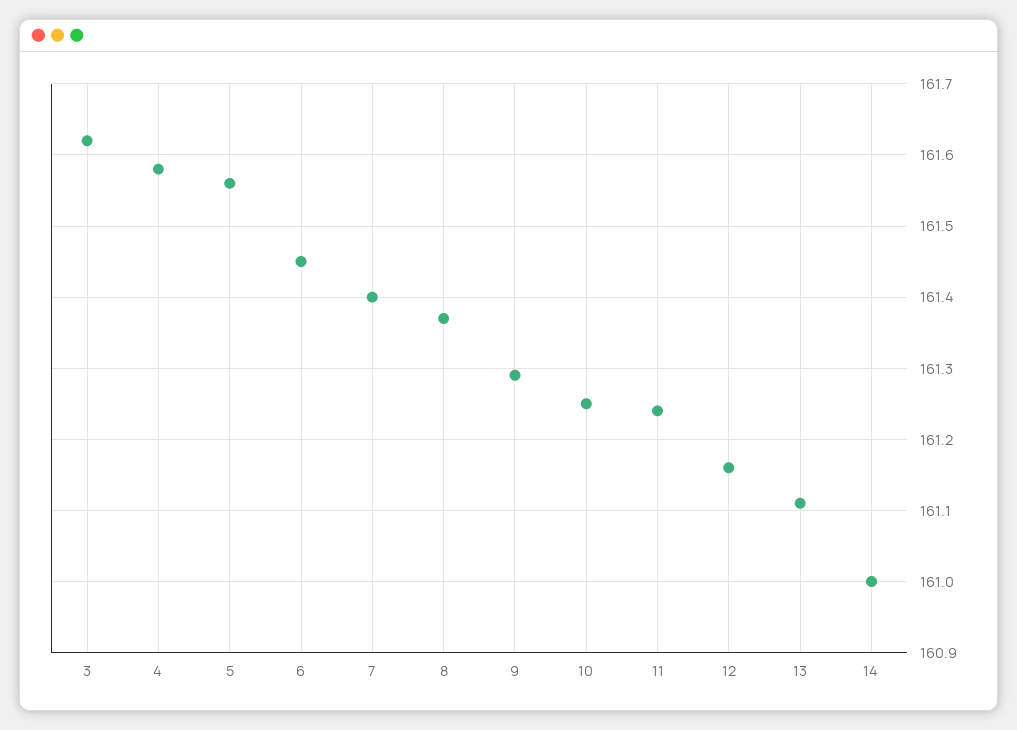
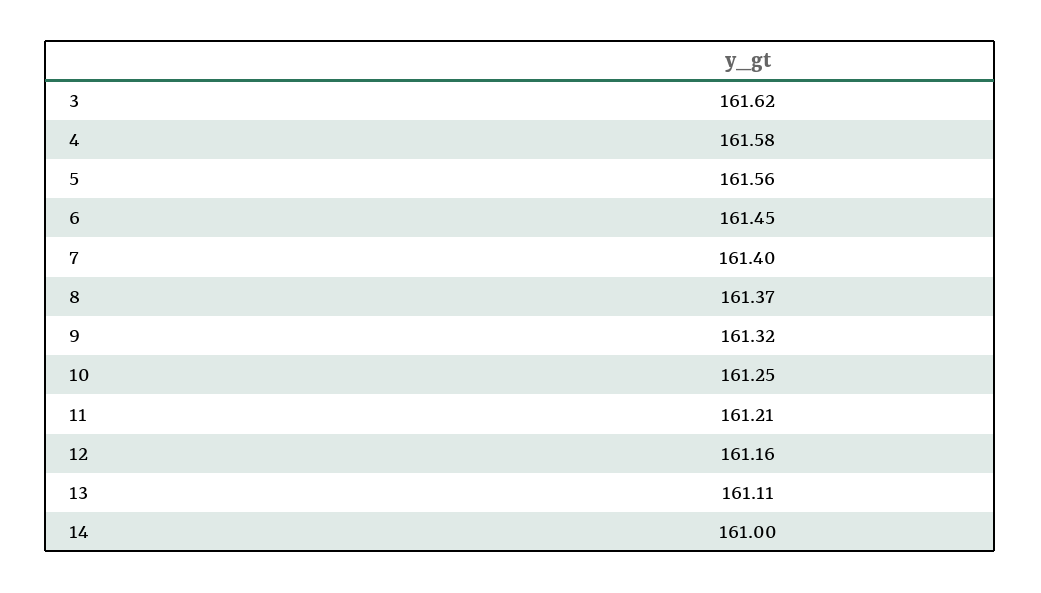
9: 161.29 -> 161.32
11: 161.24 -> 161.21

